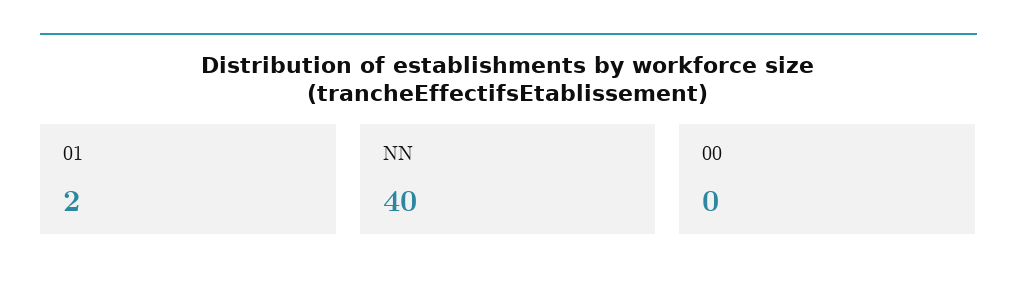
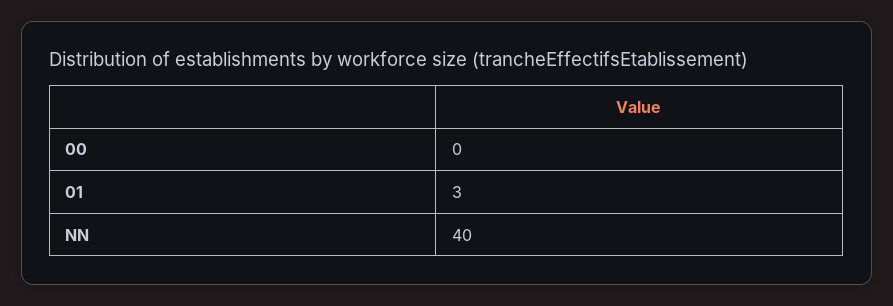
01: 2 -> 3

